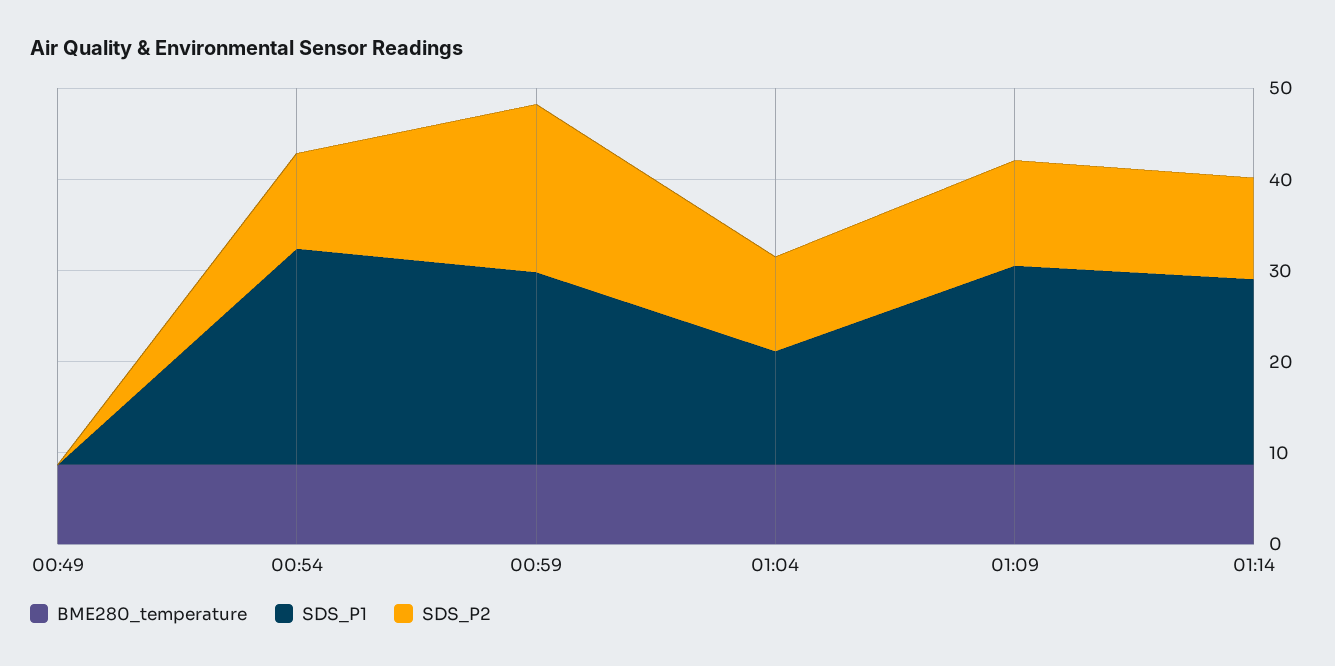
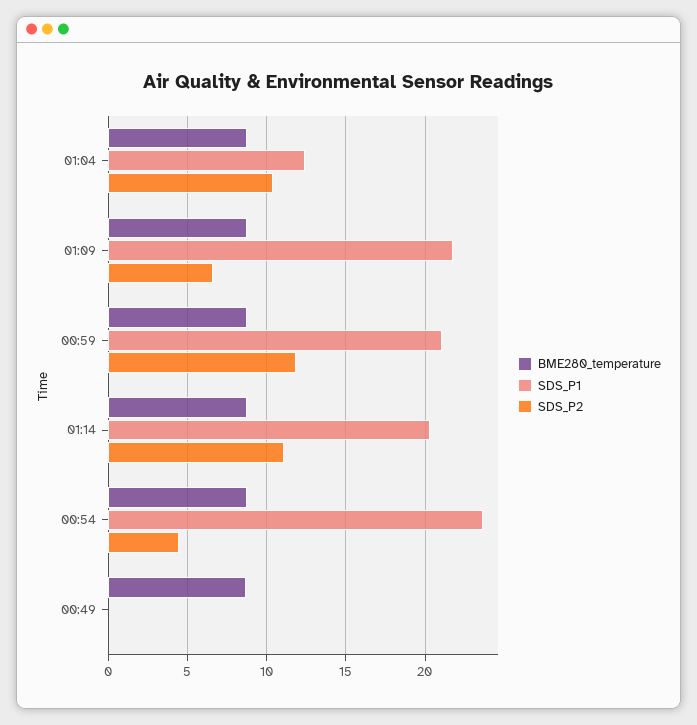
SDS_P2, 00:54: 10 -> 4.5
SDS_P2, 00:59: 18 -> 12
SDS_P2, 01:09: 12 -> 6.5

